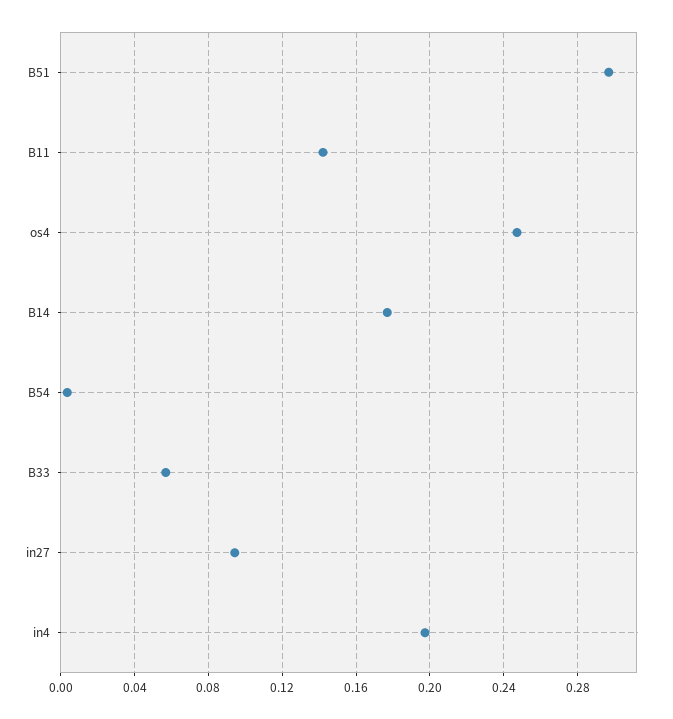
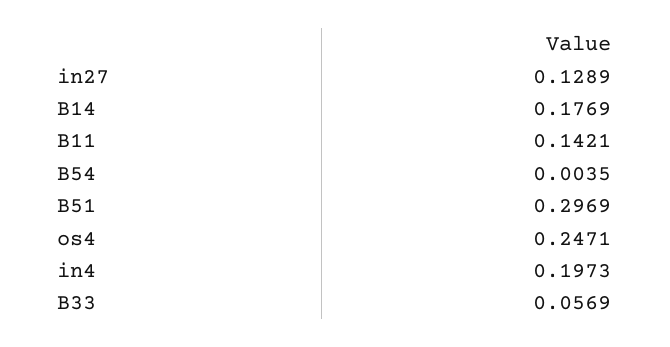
in27: 0.095 -> 0.1289

